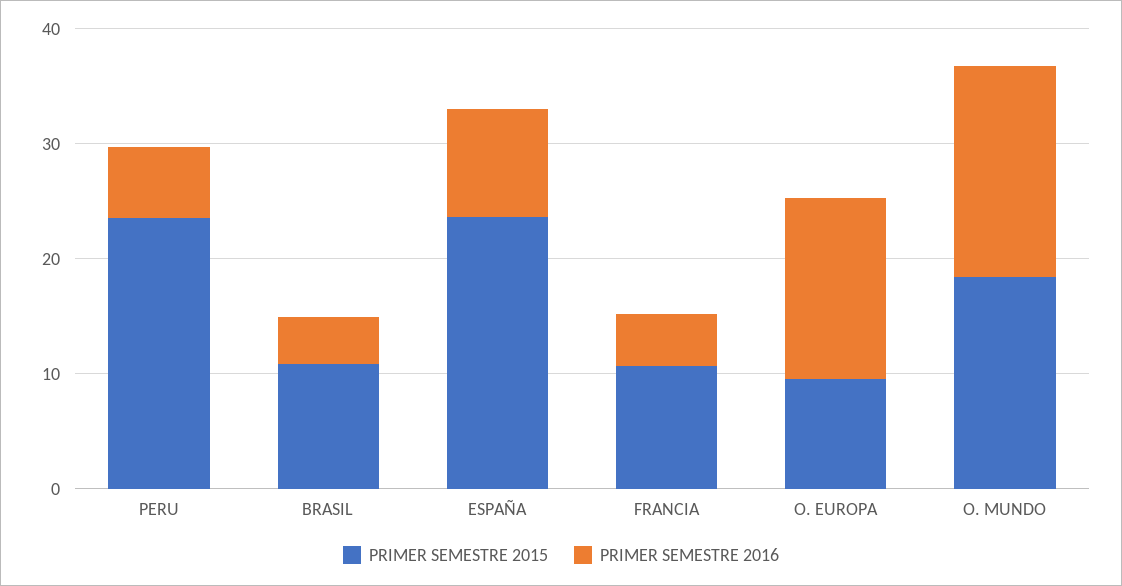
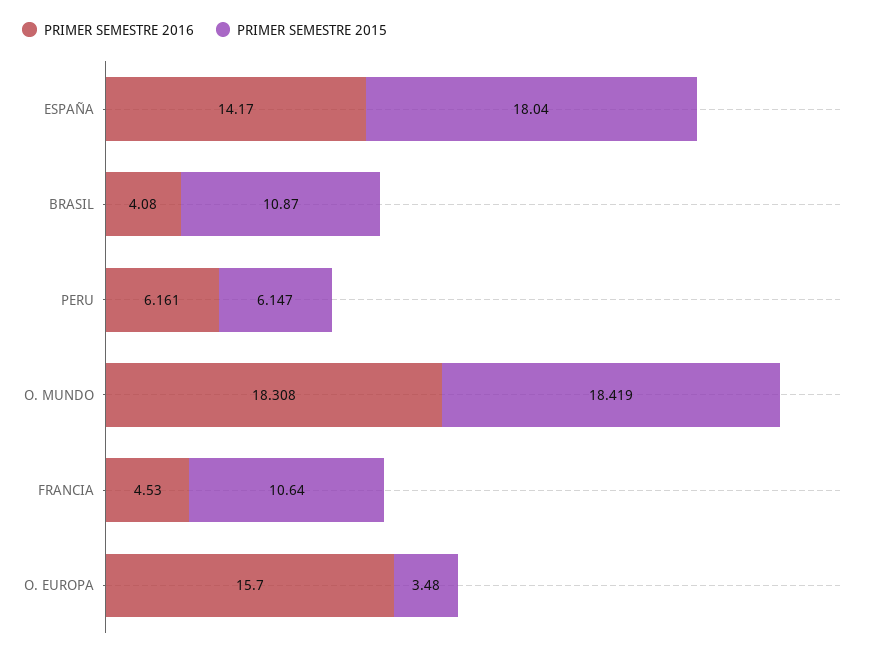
PRIMER SEMESTRE 2015, PERU: 24 -> 6.147
PRIMER SEMESTRE 2015, ESPAÑA: 24 -> 18.04
PRIMER SEMESTRE 2016, ESPAÑA: 10 -> 14.17
PRIMER SEMESTRE 2015, O. EUROPA: 10 -> 3.48

